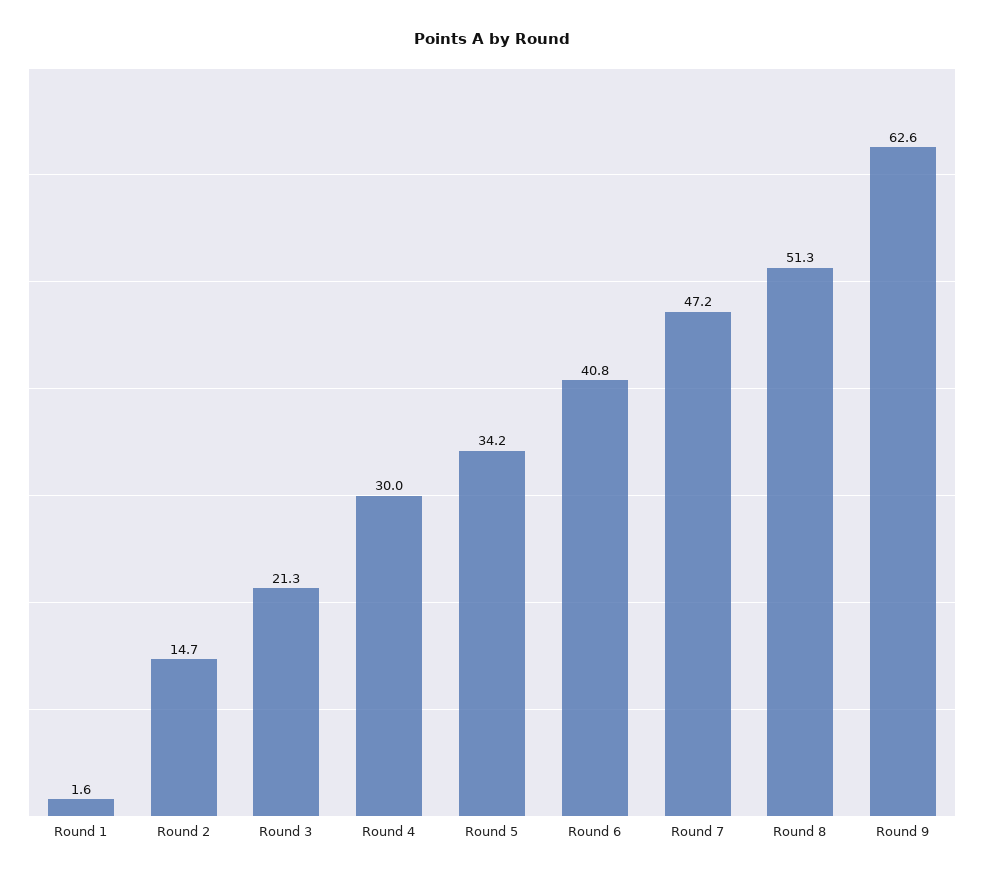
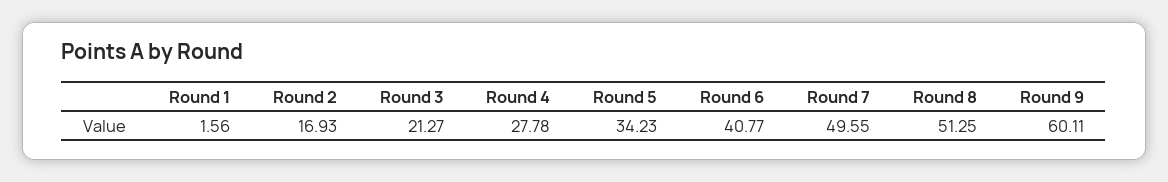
Round 2: 14.7 -> 16.93
Round 4: 30 -> 27.78
Round 7: 47.2 -> 49.55
Round 9: 62.6 -> 60.11

